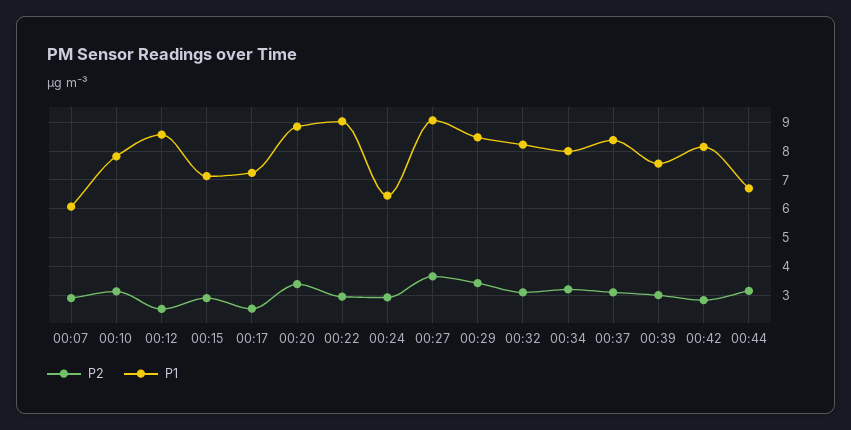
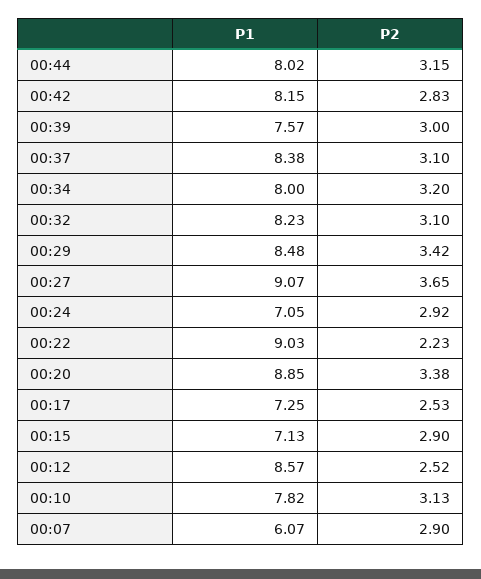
P2, 00:22: 3 -> 2.23
P1, 00:24: 6.5 -> 7.05
P1, 00:44: 6.75 -> 8.02

